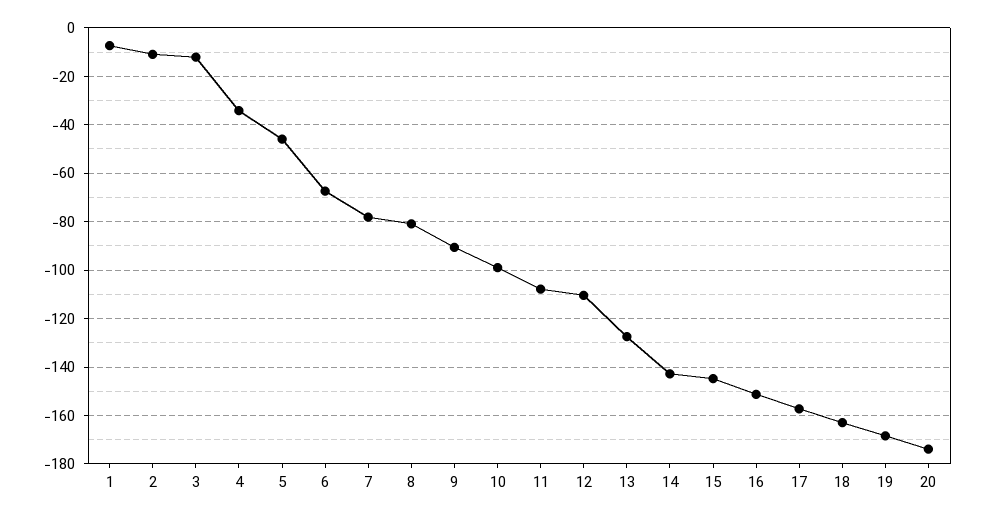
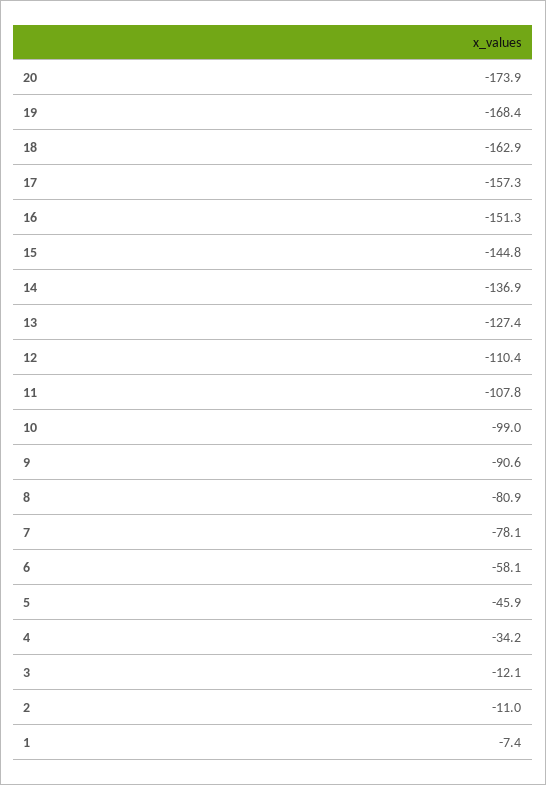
6: -67.5 -> -58.1
14: -142.5 -> -136.9

